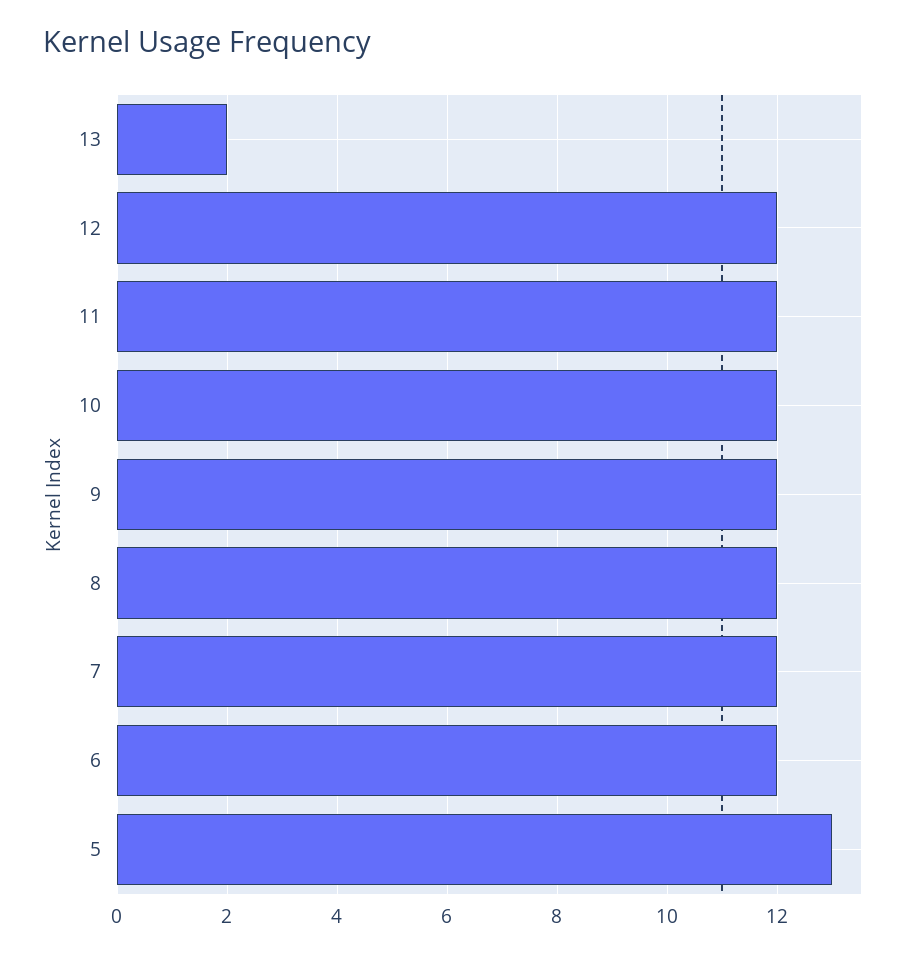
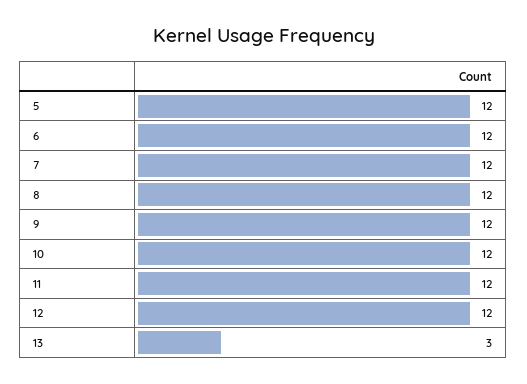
13: 2 -> 3
5: 13 -> 12

